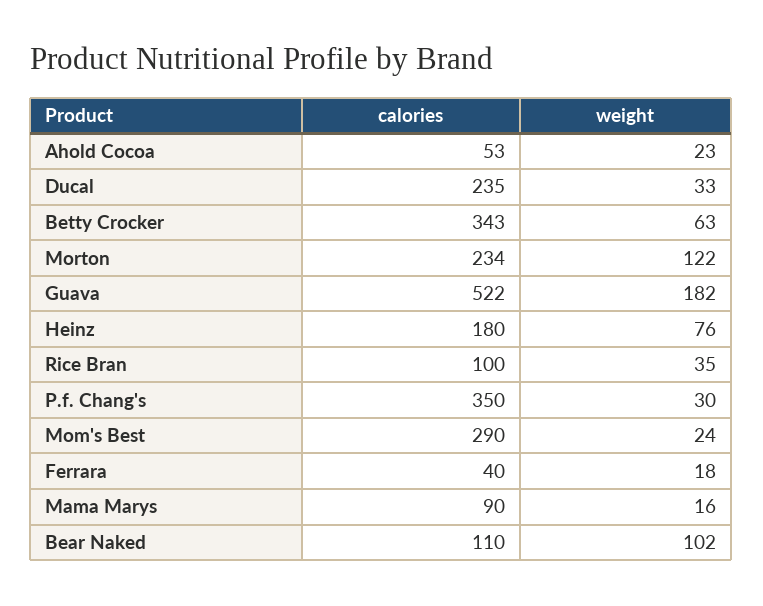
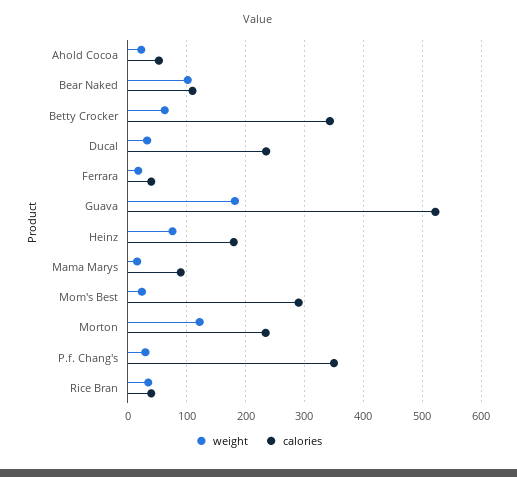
calories, Rice Bran: 100 -> 40

